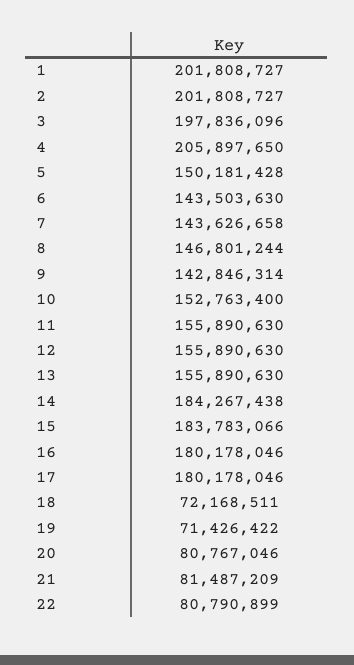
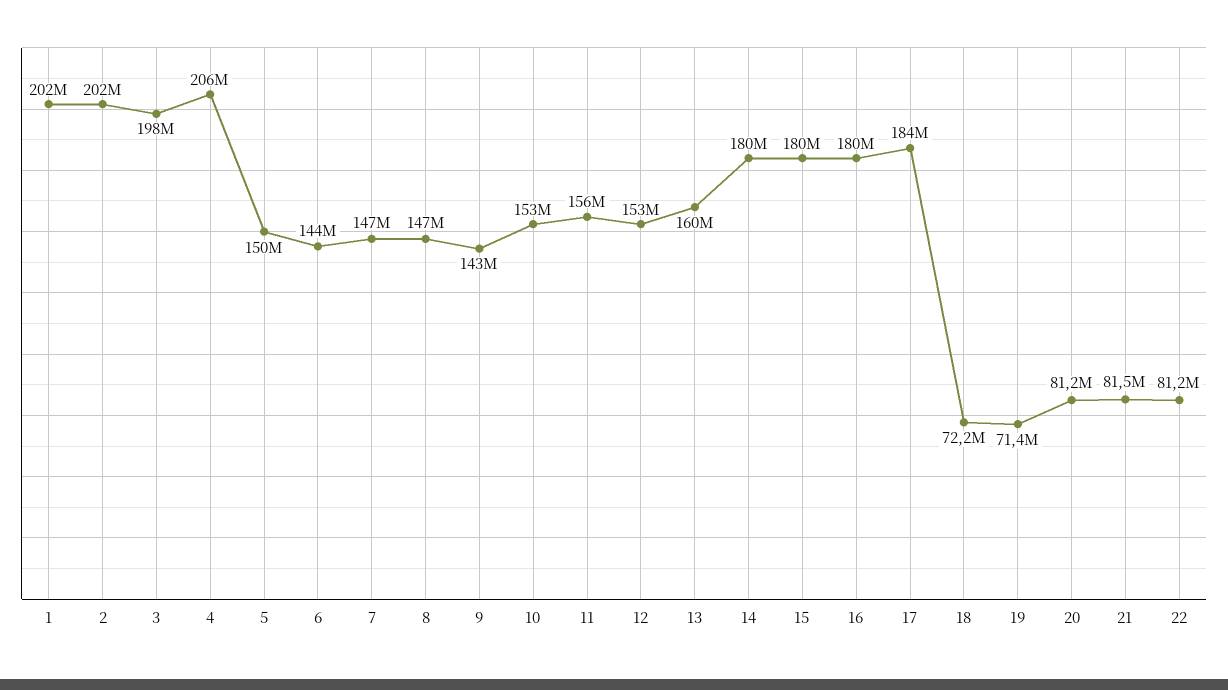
7: 143626658 -> 147000000
12: 155890630 -> 153000000
13: 155890630 -> 160000000
14: 184267438 -> 180000000
15: 183783066 -> 180000000
17: 180178046 -> 184000000
20: 80767046 -> 81200000
22: 80790899 -> 81200000

